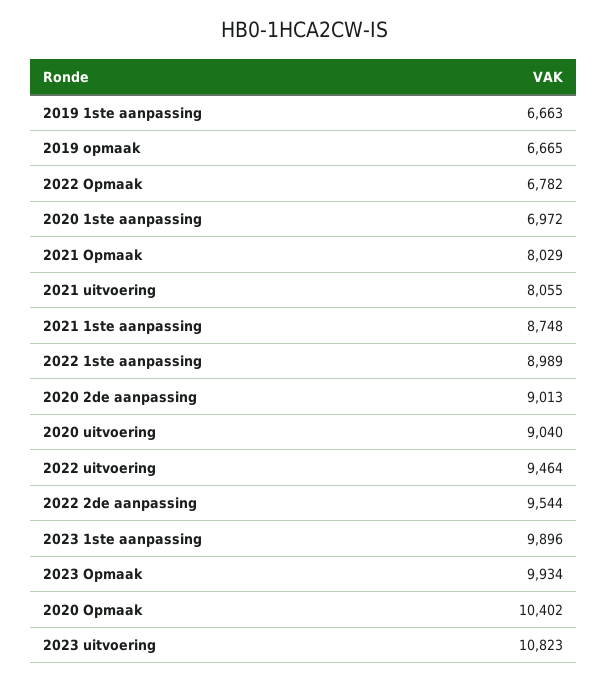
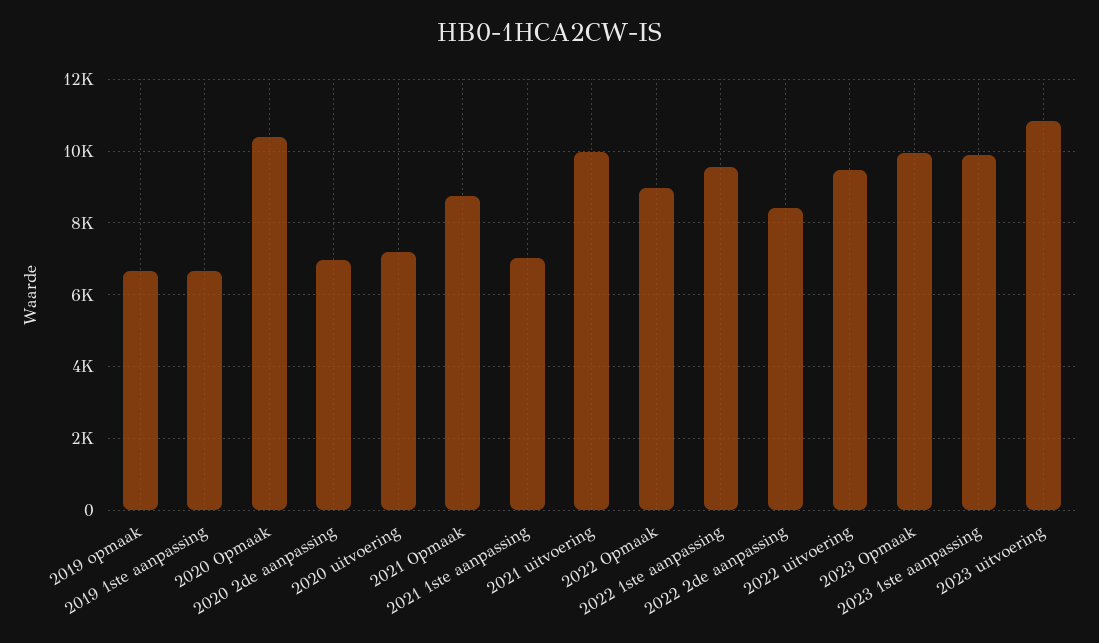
2022 Opmaak: 6782 -> 9000
2020 1ste aanpassing: 6972 -> none
2021 Opmaak: 8029 -> 8800
2021 uitvoering: 8055 -> 10000
2021 1ste aanpassing: 8748 -> 7000
2022 1ste aanpassing: 8989 -> 9600
2020 2de aanpassing: 9013 -> 7000
2020 uitvoering: 9040 -> 7200
2022 2de aanpassing: 9544 -> 8400

